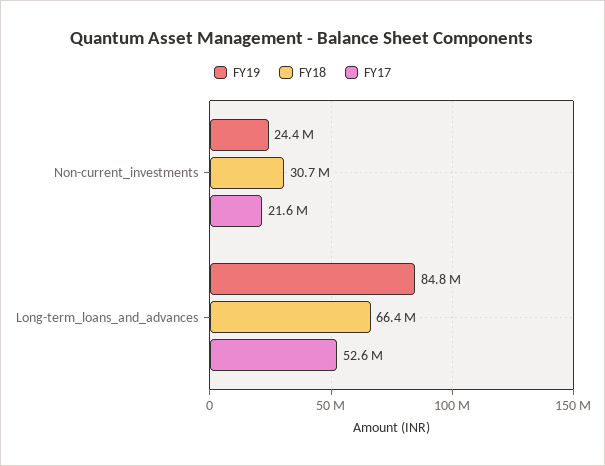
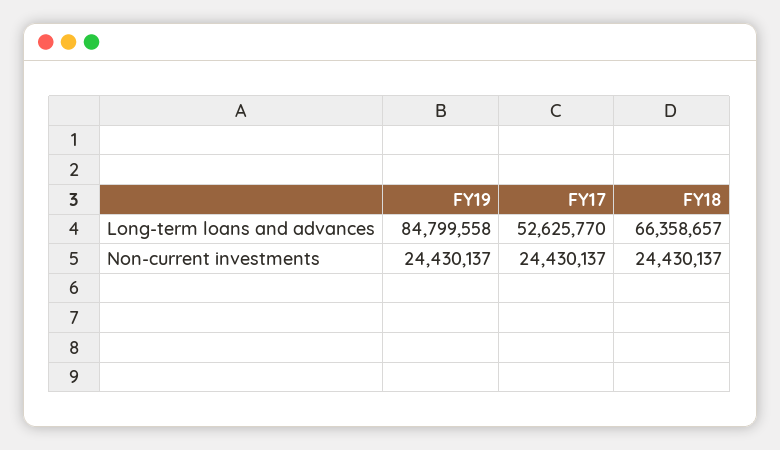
FY18, Non-current_investments: 30700000 -> 24430137
FY17, Non-current_investments: 21600000 -> 24430137

